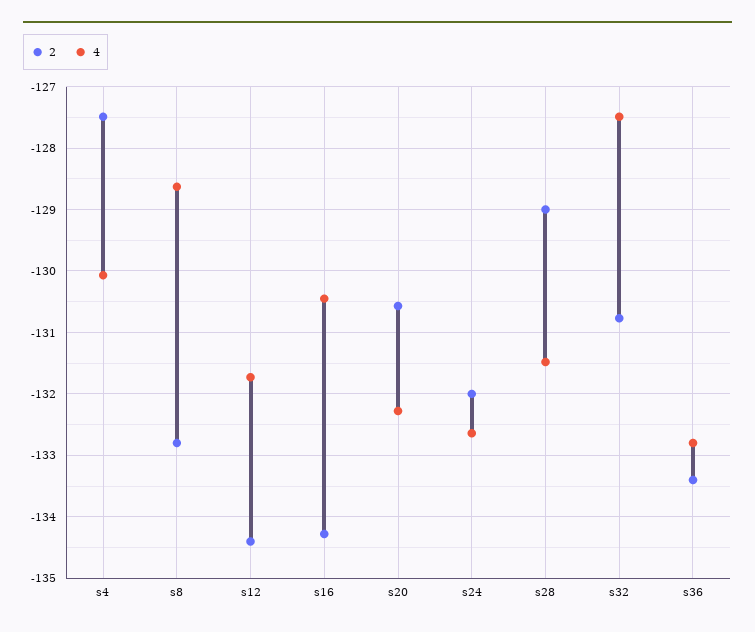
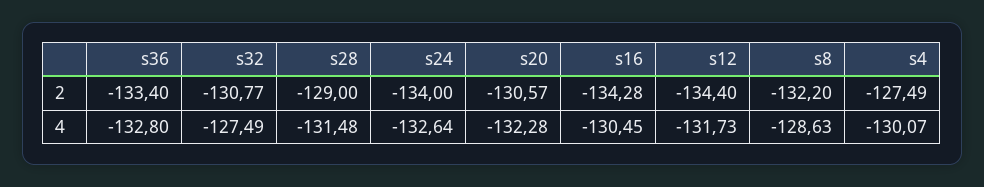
2, s8: -132.8 -> -132.2
2, s24: -132 -> -134

